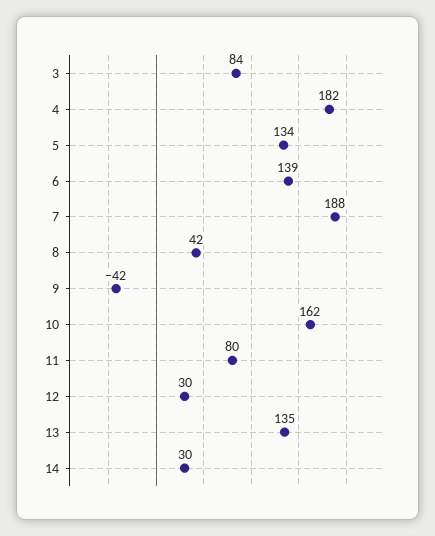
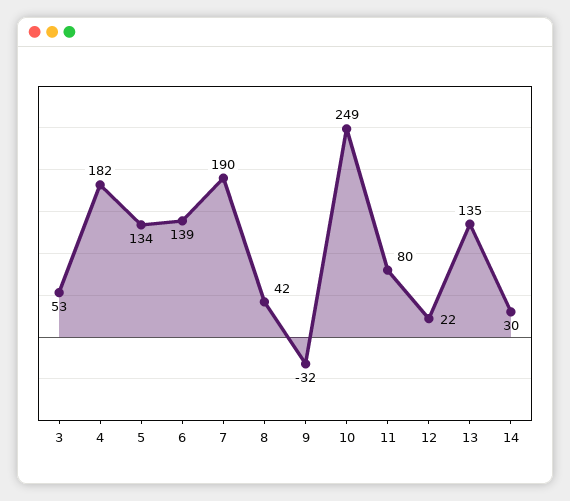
3: 84 -> 53
7: 188 -> 190
9: -42 -> -32
10: 162 -> 249
12: 30 -> 22

